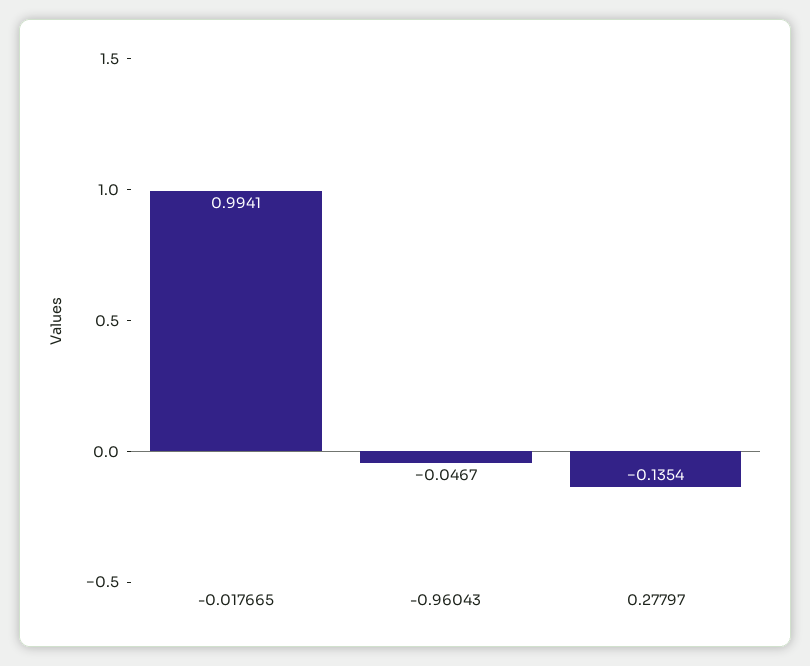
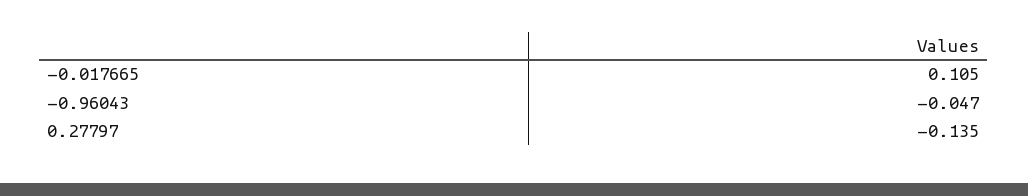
-0.017665: 0.9941 -> 0.105

